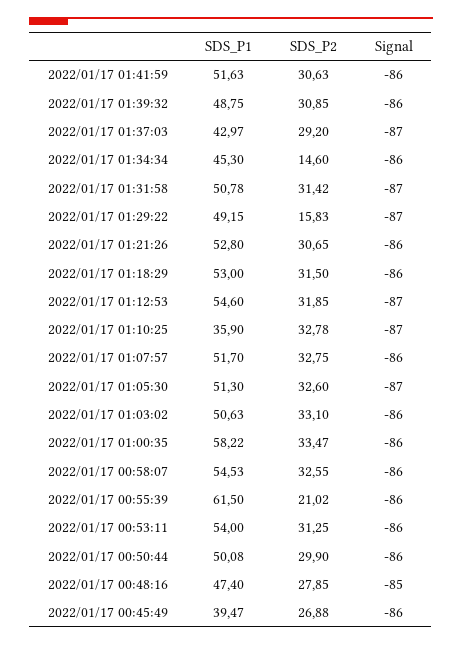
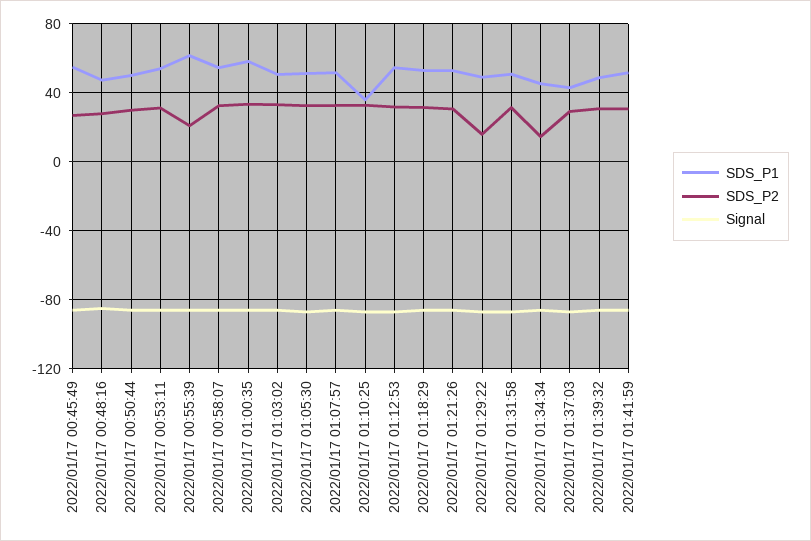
SDS_P1, 2022/01/17 00:45:49: 39.47 -> 55

